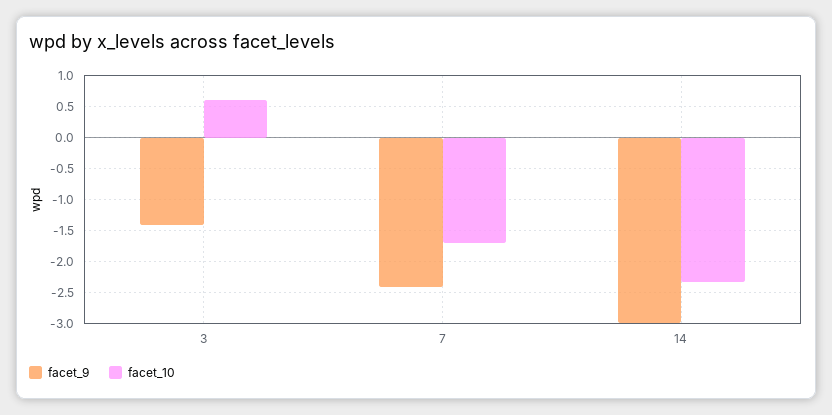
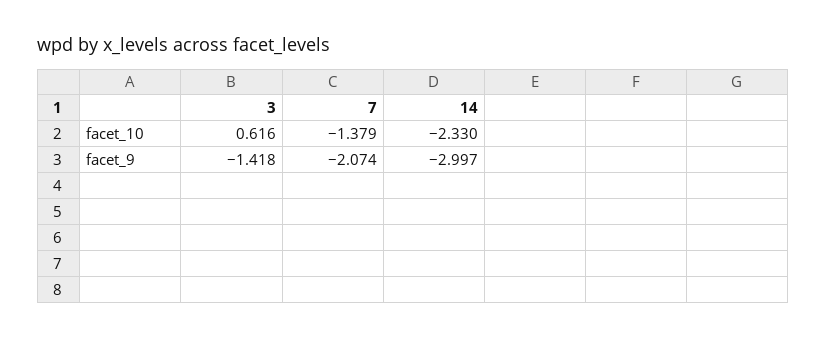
facet_9, 7: -2.4 -> -2.074
facet_10, 7: -1.7 -> -1.379

